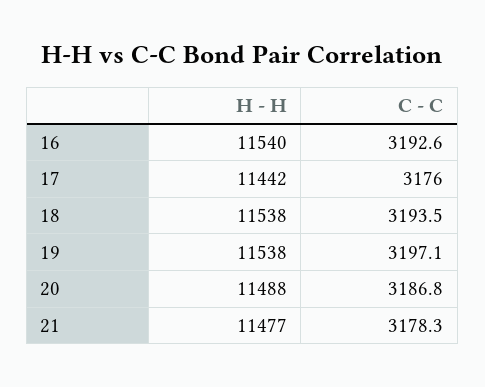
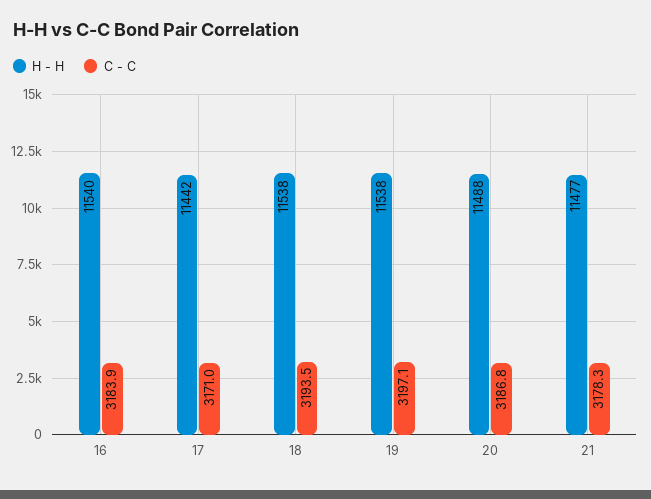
C - C, 16: 3192.6 -> 3183.9
C - C, 17: 3176 -> 3171

